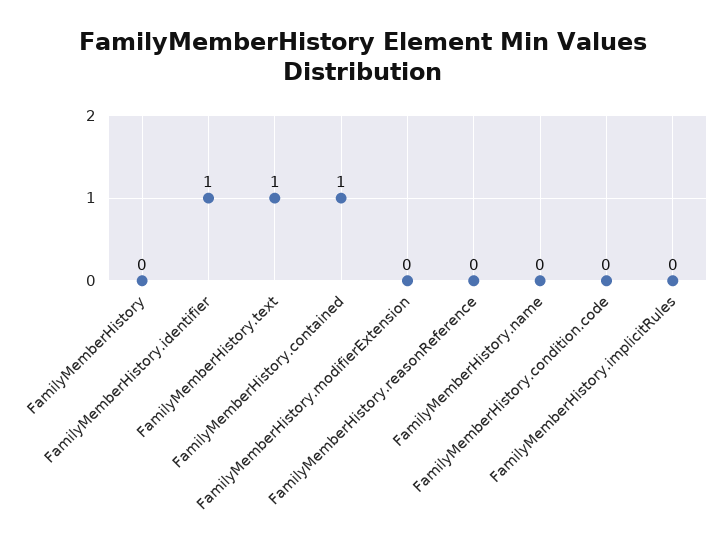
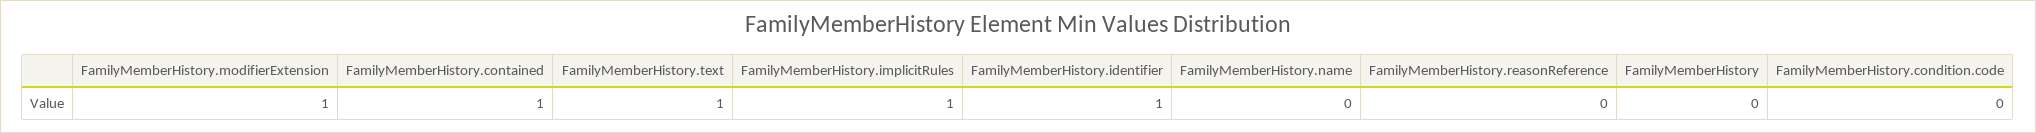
FamilyMemberHistory.modifierExtension: 0 -> 1
FamilyMemberHistory.implicitRules: 0 -> 1

